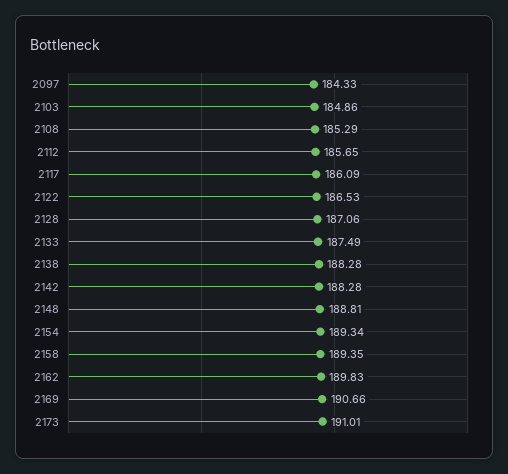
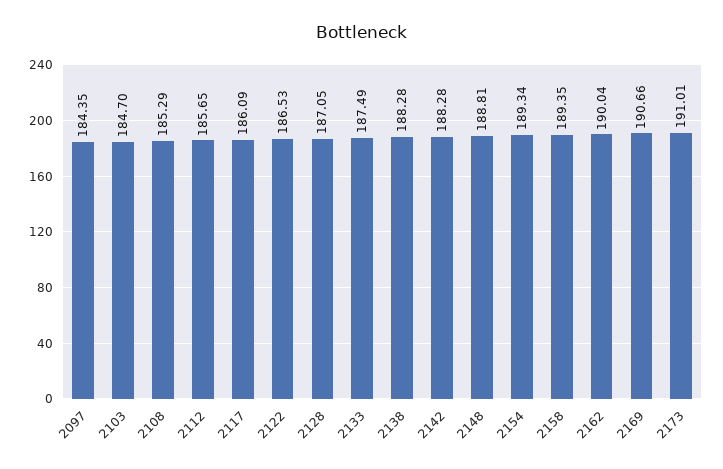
2097: 184.33 -> 184.35
2103: 184.86 -> 184.7
2128: 187.06 -> 187.05
2162: 189.83 -> 190.04

